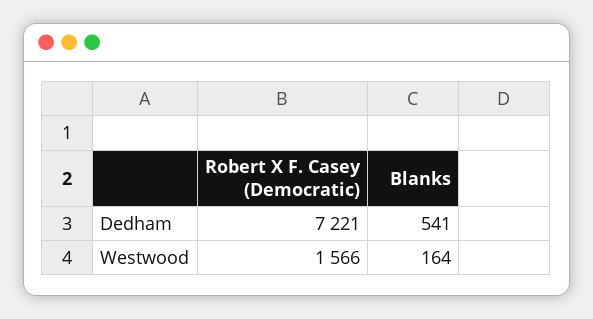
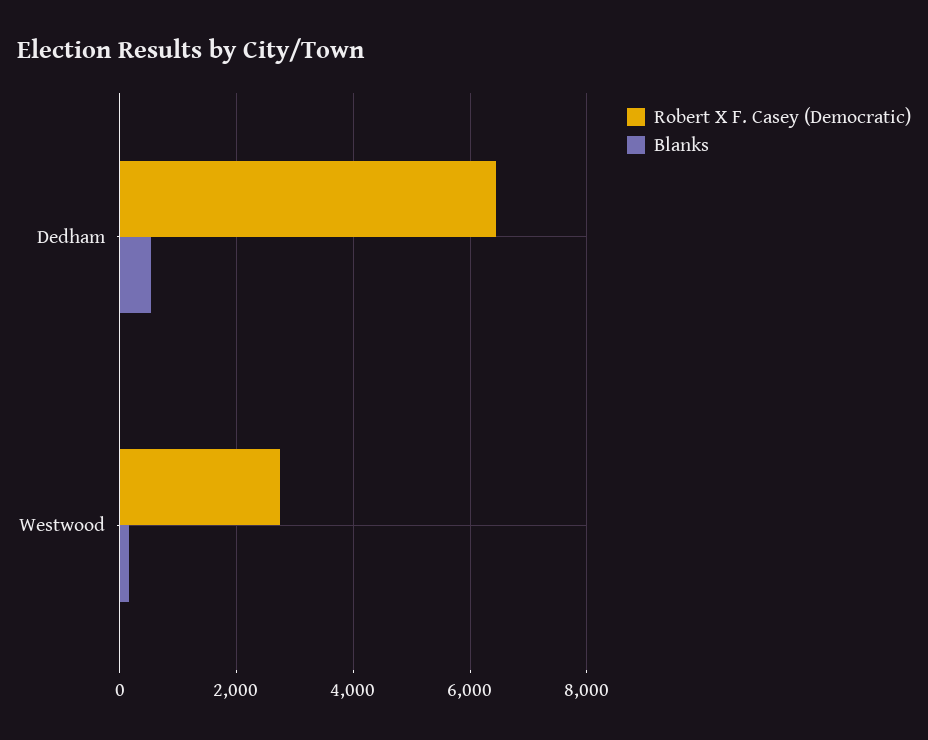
Robert X F. Casey (Democratic), Dedham: 7221 -> 6400
Robert X F. Casey (Democratic), Westwood: 1566 -> 2800

